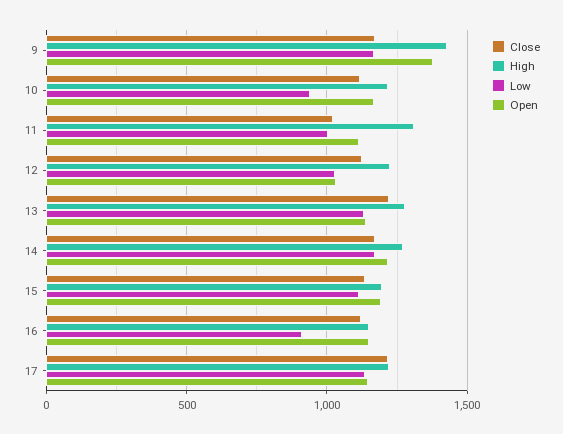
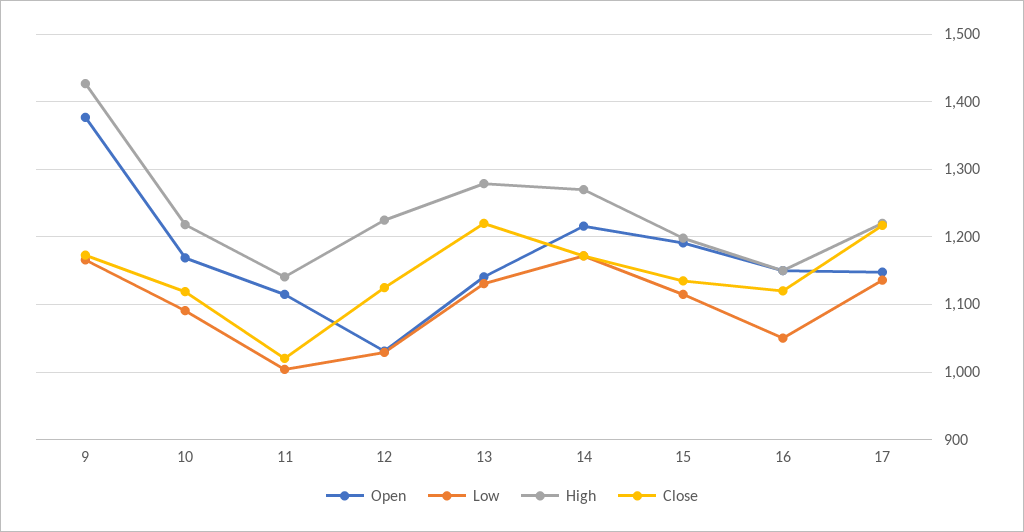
Low, 10: 950 -> 1090
High, 11: 1300 -> 1140
Low, 16: 900 -> 1050

